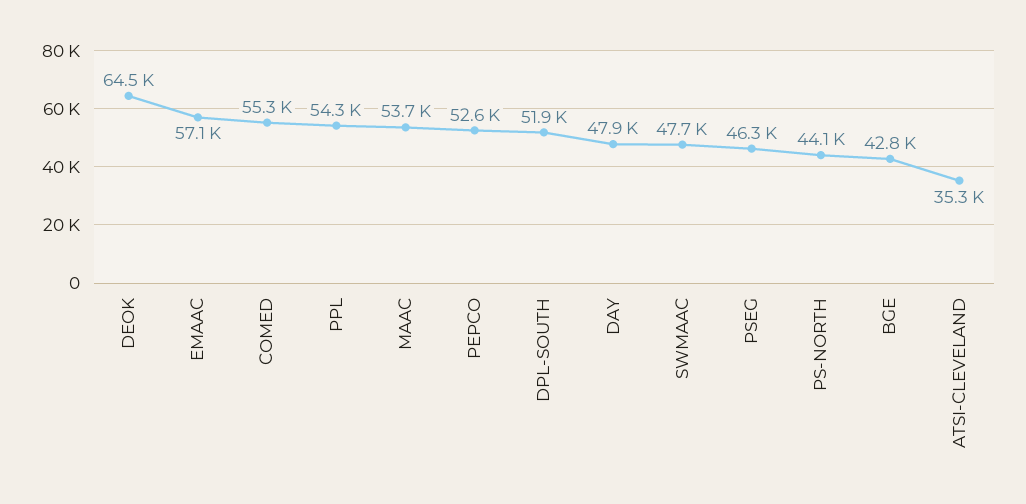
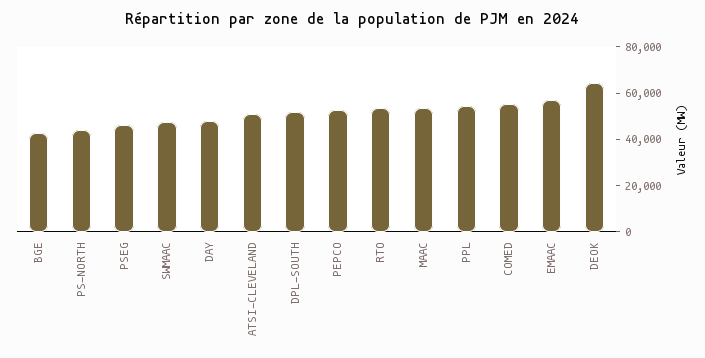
ATSI-CLEVELAND: 35300 -> 50000
RTO: none -> 55000

